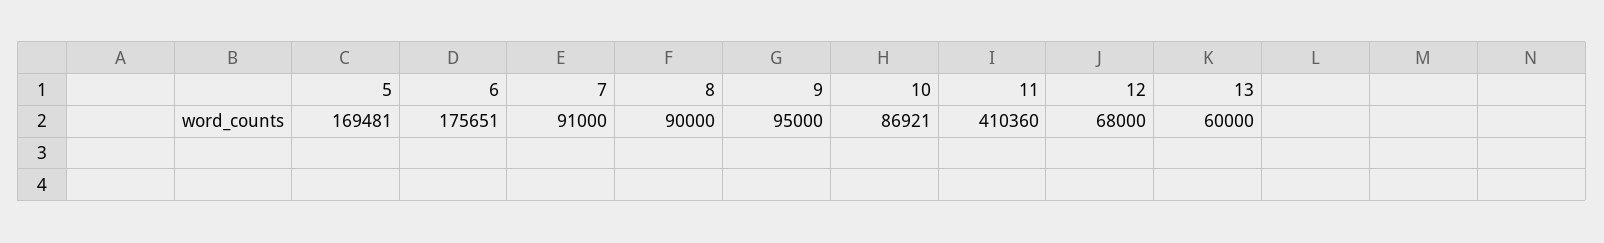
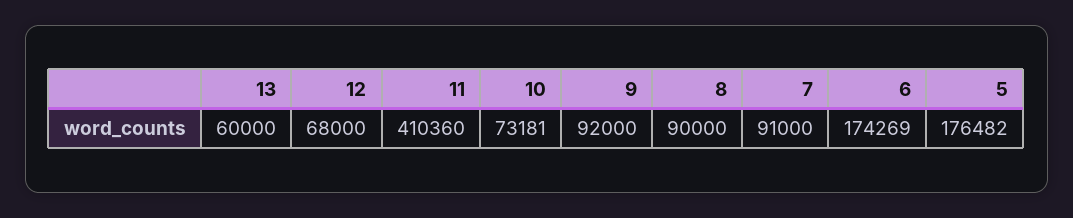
5: 169481 -> 176482
6: 175651 -> 174269
9: 95000 -> 92000
10: 86921 -> 73181

